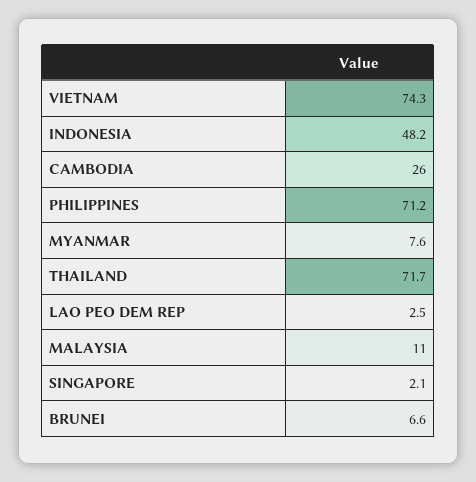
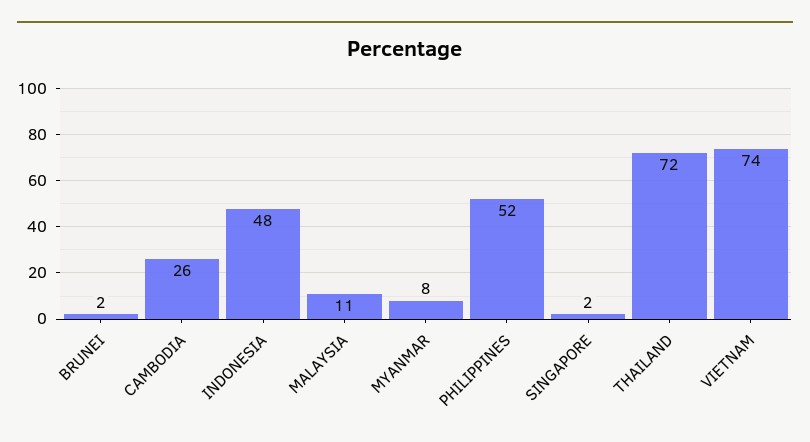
PHILIPPINES: 71.2 -> 52
LAO PEO DEM REP: 2.5 -> none
BRUNEI: 6.6 -> 2

